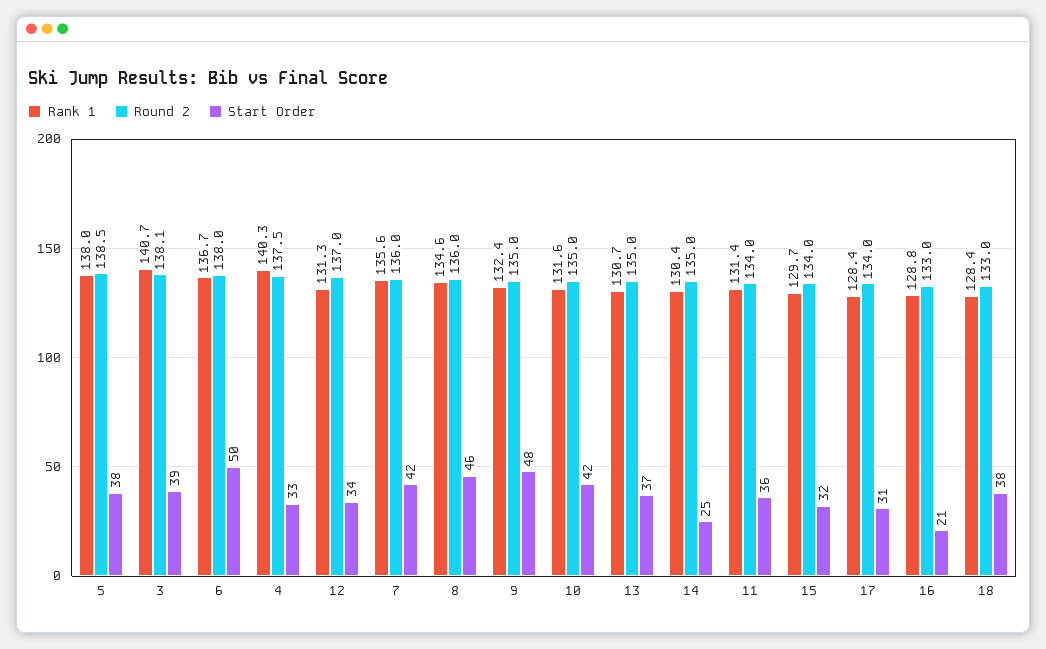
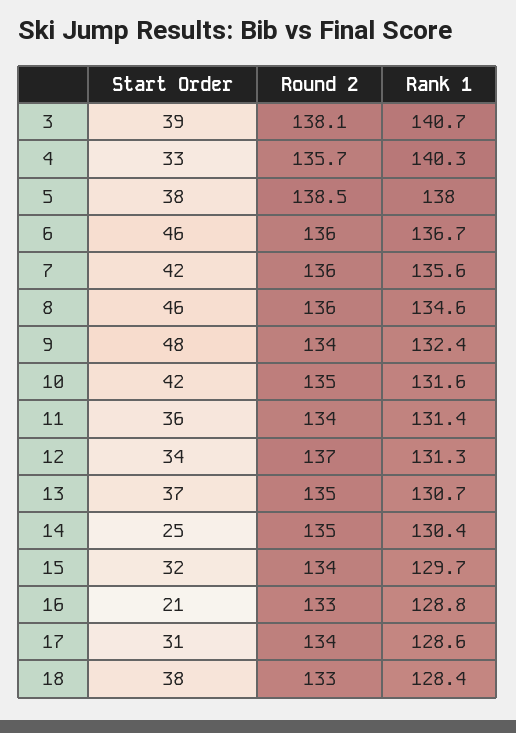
Round 2, 6: 138 -> 136
Start Order, 6: 50 -> 46
Round 2, 4: 137.5 -> 135.7
Round 2, 9: 135 -> 134
Rank 1, 17: 128.4 -> 128.6

